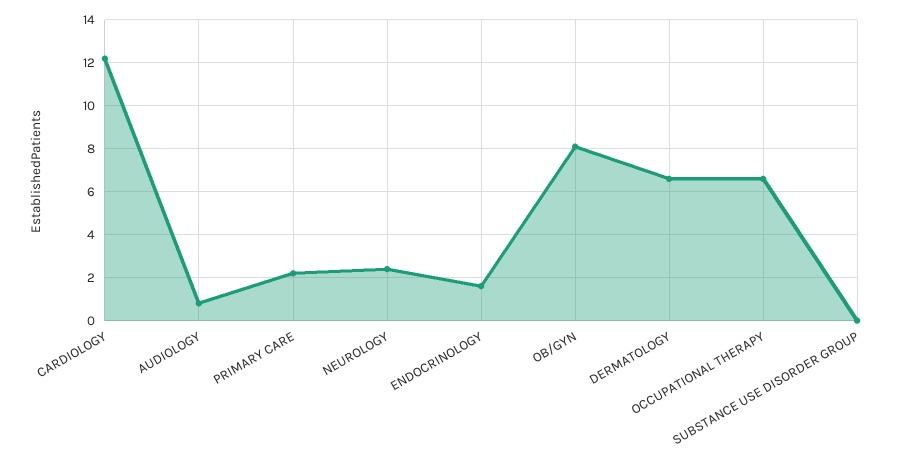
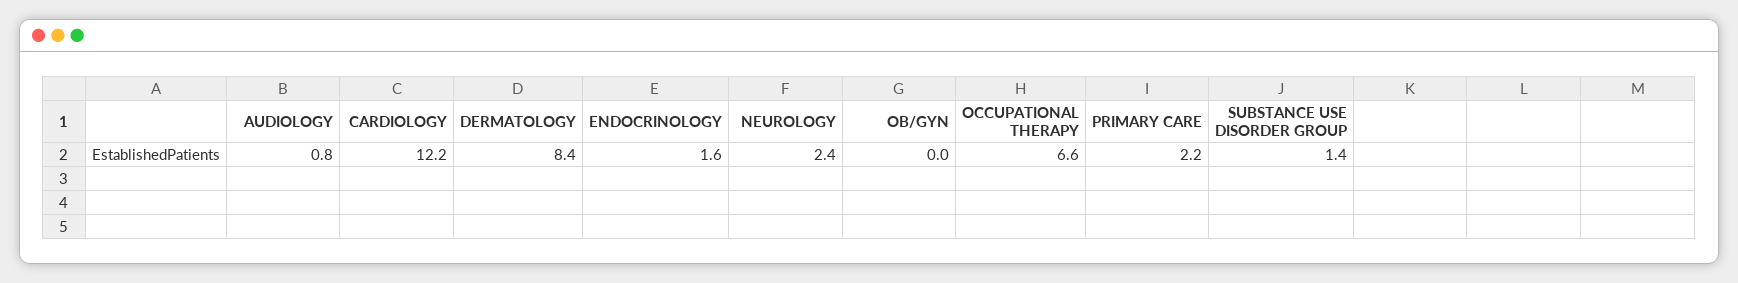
OB/GYN: 8 -> 0
DERMATOLOGY: 6.5 -> 8.4
SUBSTANCE USE DISORDER GROUP: 0 -> 1.4

